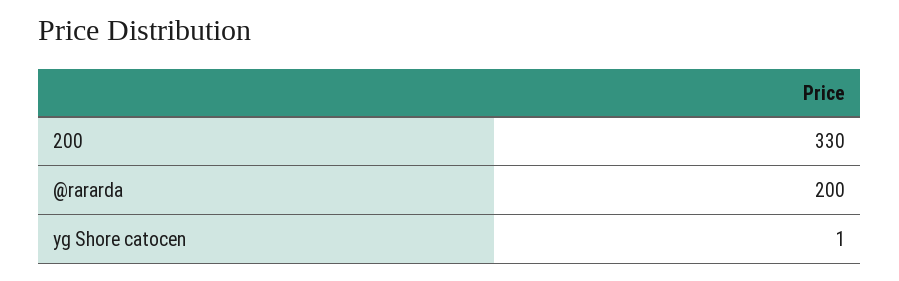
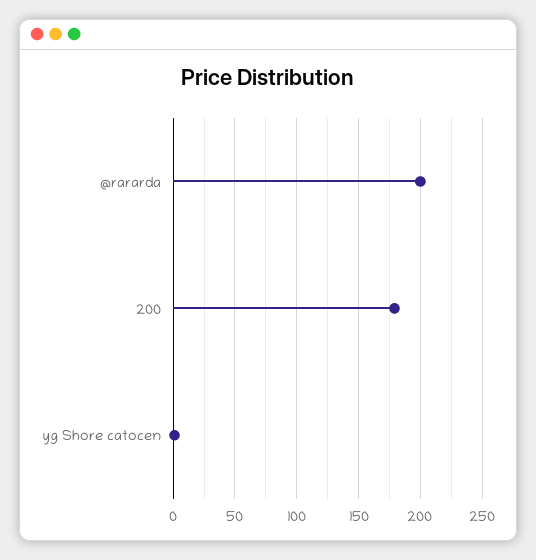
200: 330 -> 180

